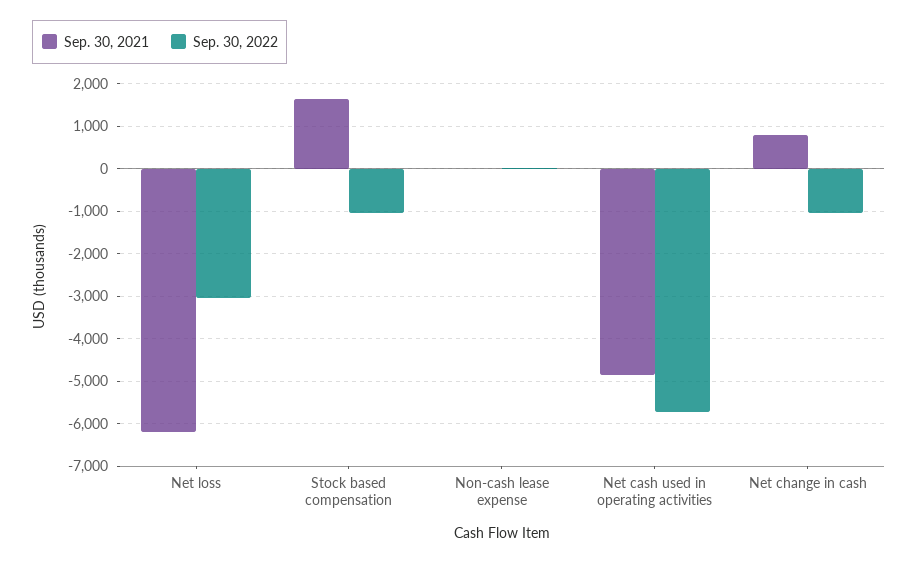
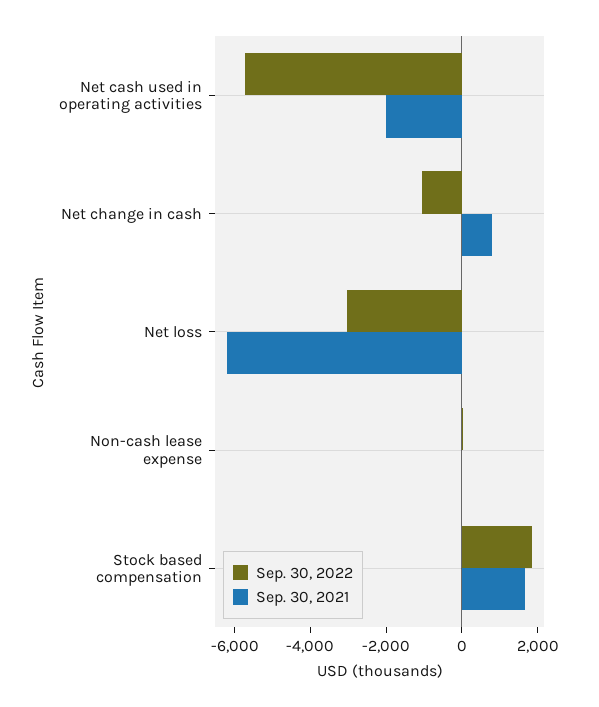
Sep. 30, 2022, Stock based compensation: -1000 -> 2000
Sep. 30, 2021, Net cash used in operating activities: -4800 -> -2000

